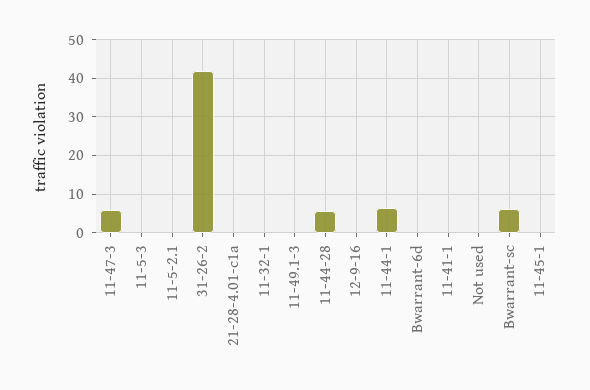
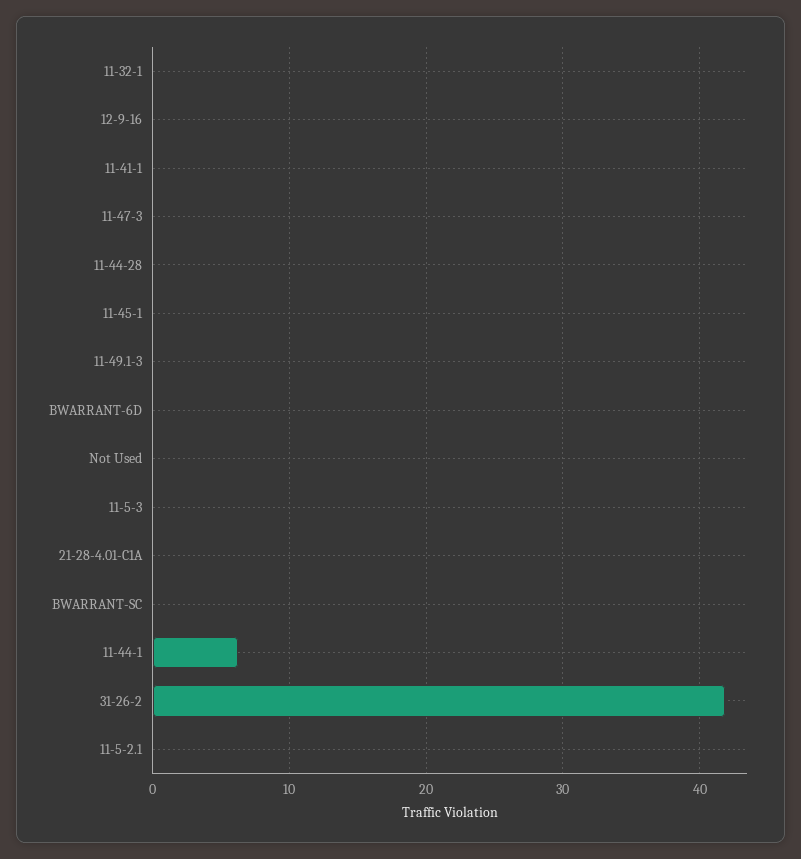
11-47-3: 6 -> 0
11-44-28: 6 -> 0
Bwarrant-sc: 6 -> 0

